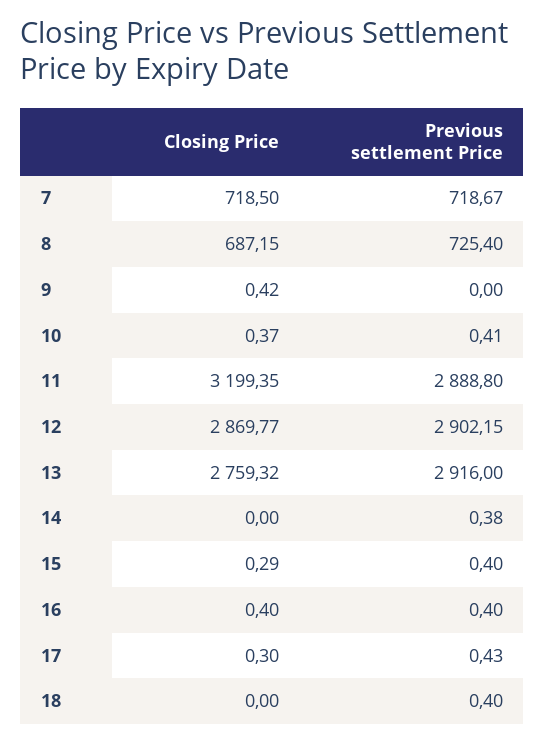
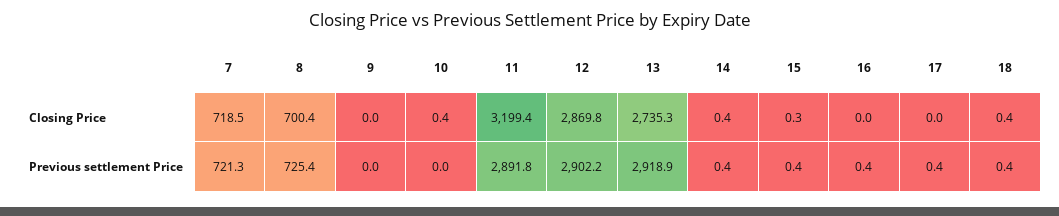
Previous settlement Price, 7: 718.67 -> 721.3
Closing Price, 8: 687.15 -> 700.4
Closing Price, 9: 0.42 -> 0
Previous settlement Price, 10: 0.41 -> 0
Previous settlement Price, 11: 2888.8 -> 2891.8
Closing Price, 13: 2759.32 -> 2735.3
Previous settlement Price, 13: 2916 -> 2918.9
Closing Price, 14: 0 -> 0.4
Closing Price, 16: 0.4 -> 0
Closing Price, 17: 0.3 -> 0
Closing Price, 18: 0 -> 0.4

